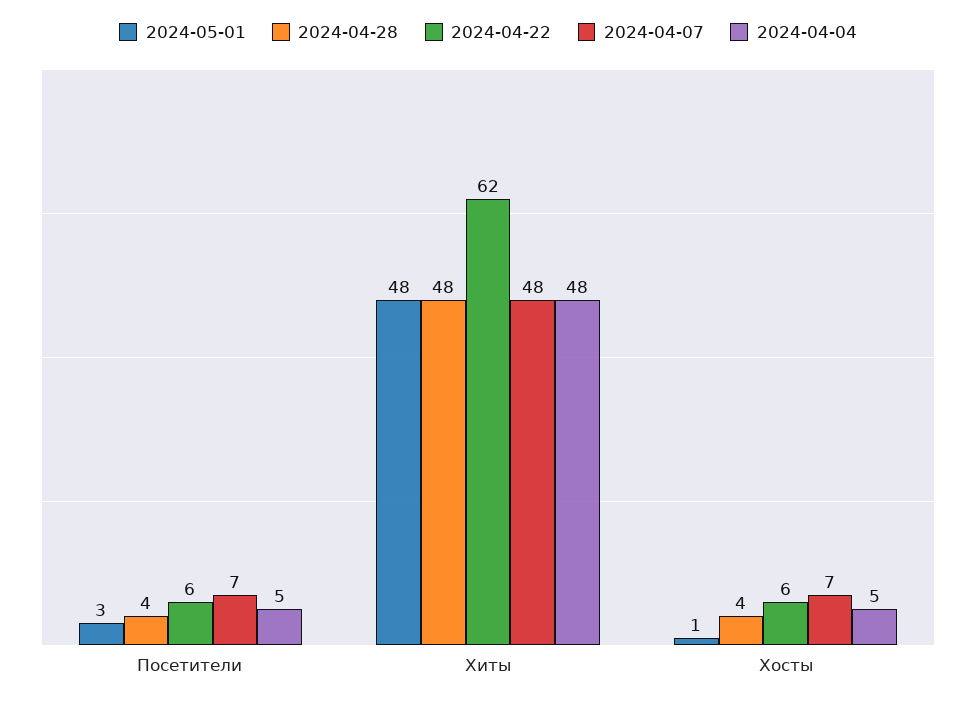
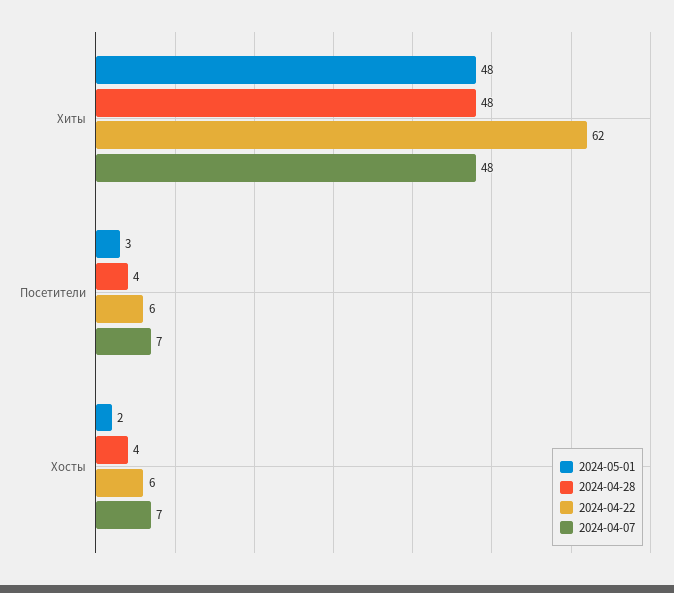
2024-04-04, Посетители: 5 -> none
2024-04-04, Хиты: 48 -> none
2024-05-01, Хосты: 1 -> 2
2024-04-04, Хосты: 5 -> none

